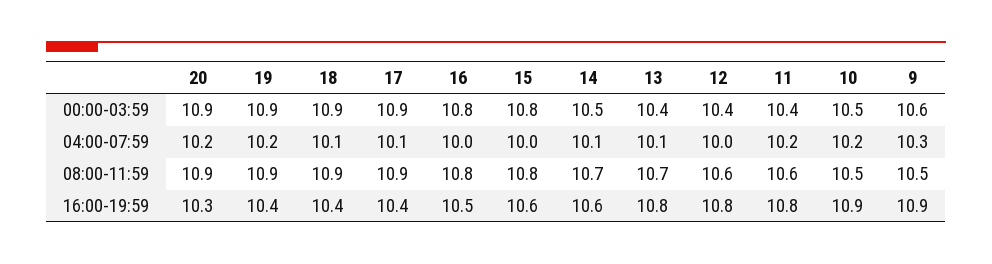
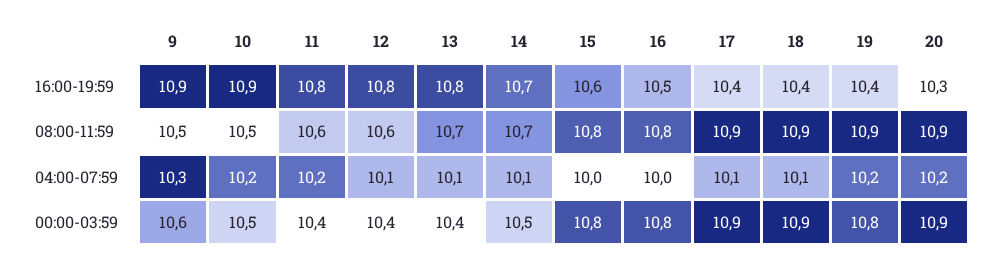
19, 00:00-03:59: 10.9 -> 10.8
12, 04:00-07:59: 10 -> 10.1
14, 16:00-19:59: 10.6 -> 10.7

